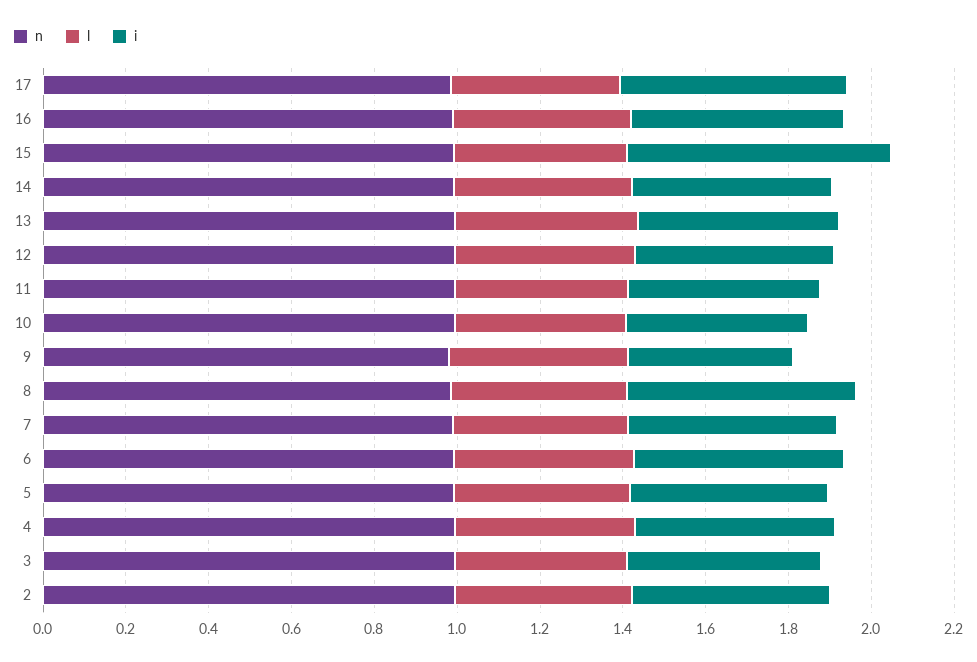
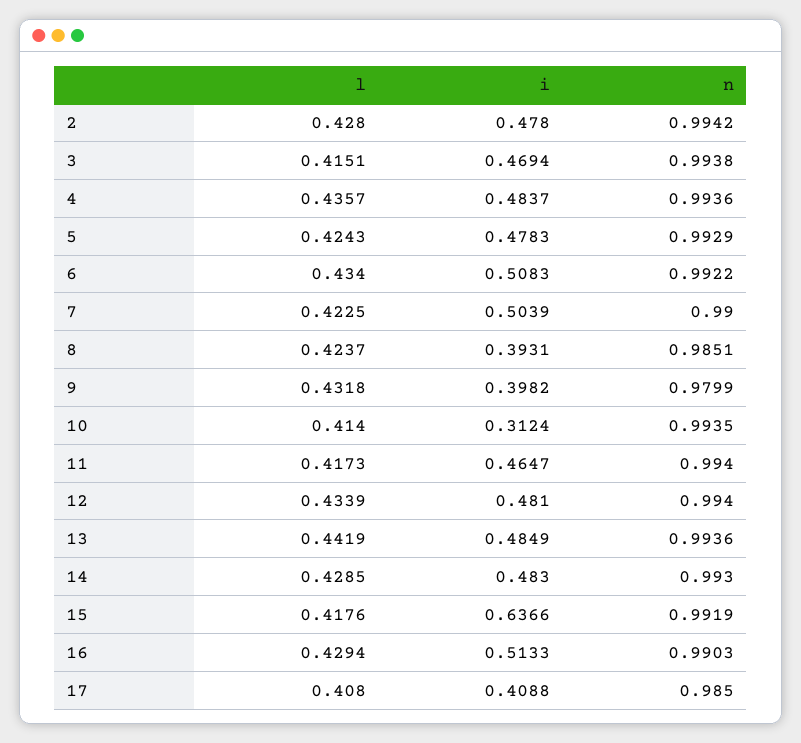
i, 17: 0.55 -> 0.4088
i, 10: 0.45 -> 0.3124
i, 8: 0.55 -> 0.3931

